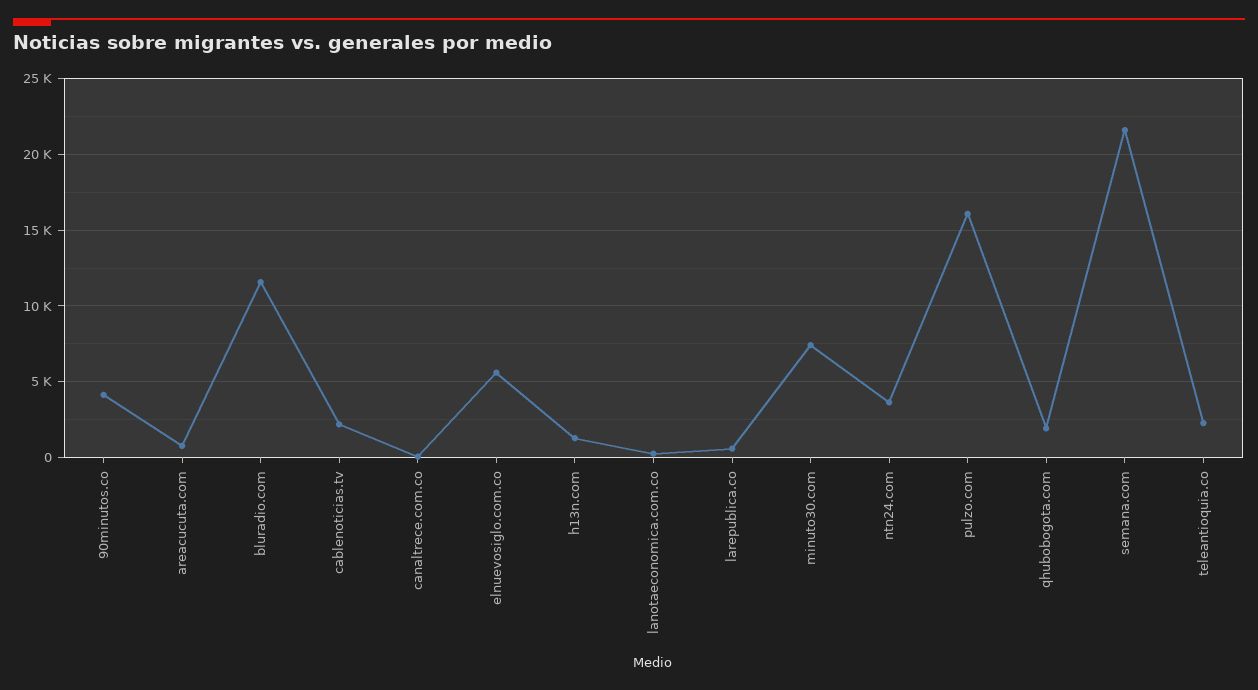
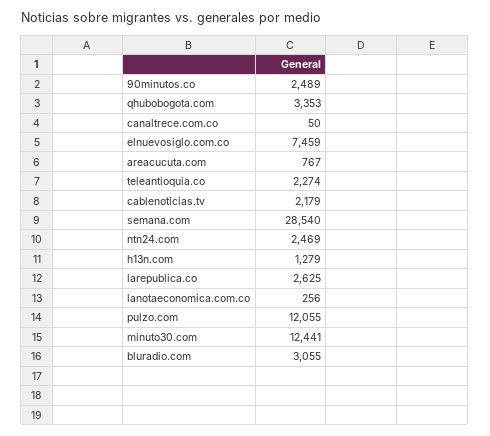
90minutos.co: 4000 -> 2489
bluradio.com: 11500 -> 3055
elnuevosiglo.com.co: 5500 -> 7459
larepublica.co: 500 -> 2625
minuto30.com: 7500 -> 12441
ntn24.com: 3500 -> 2469
pulzo.com: 16000 -> 12055
qhubobogota.com: 2000 -> 3353
semana.com: 21500 -> 28540

